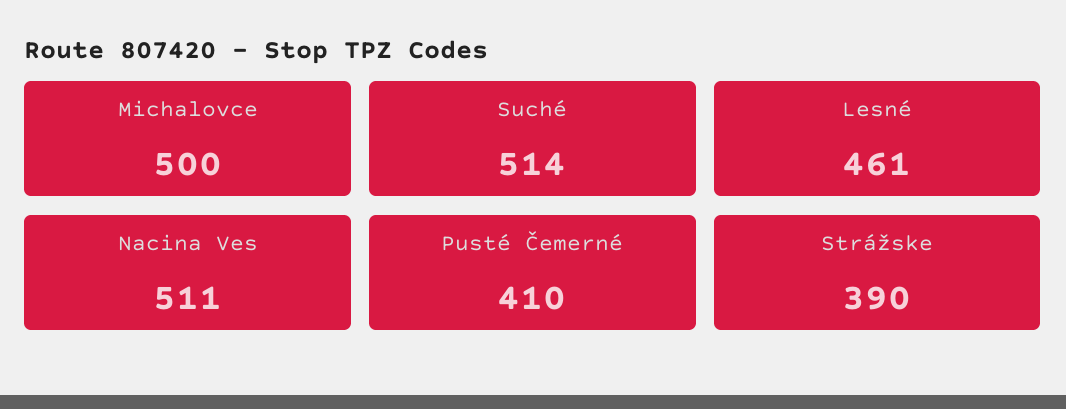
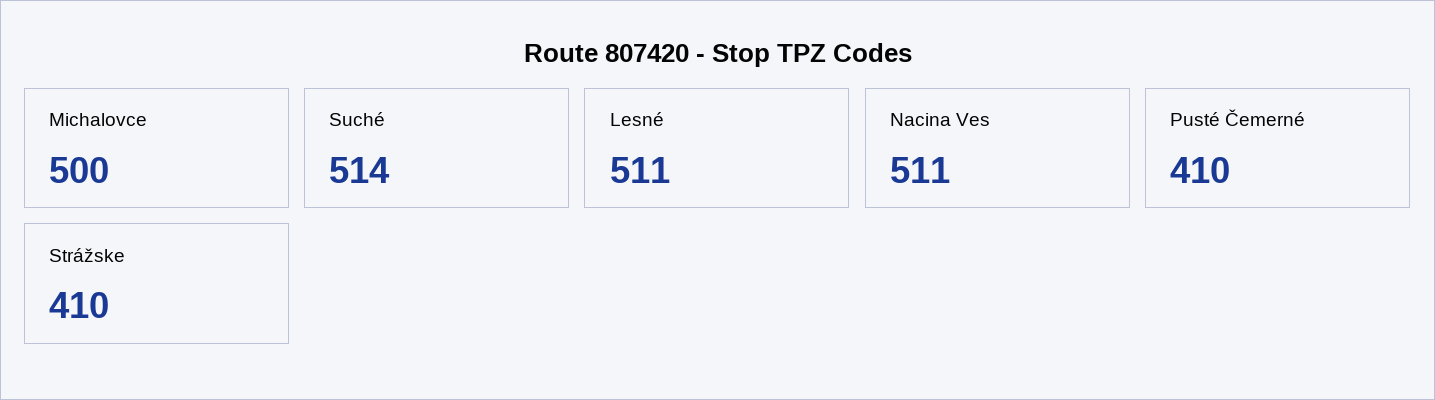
Lesné: 461 -> 511
Strážske: 390 -> 410

